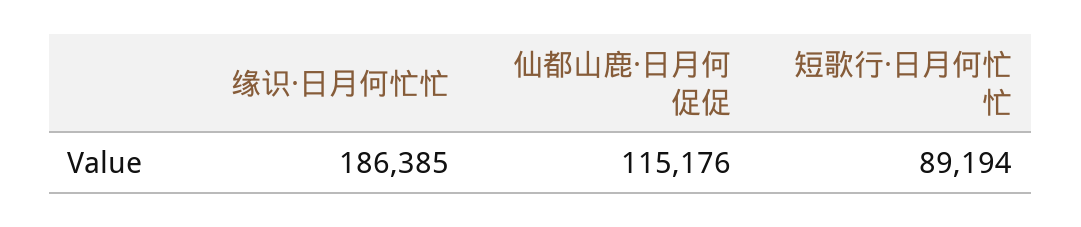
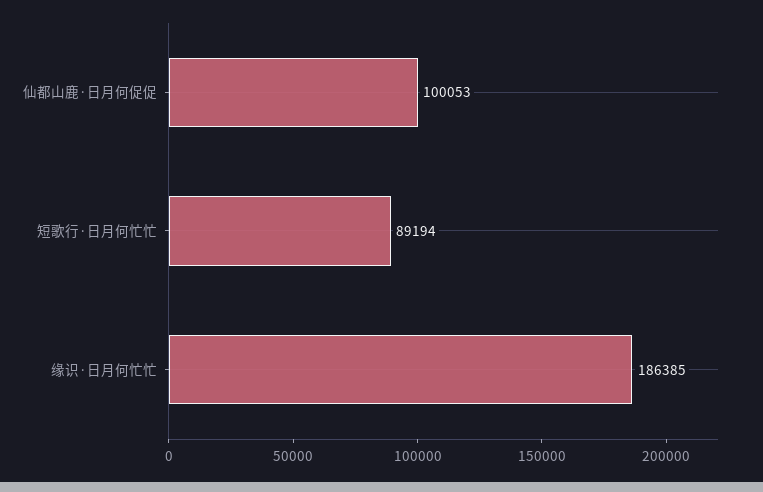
仙都山鹿·日月何促促: 115176 -> 100053

